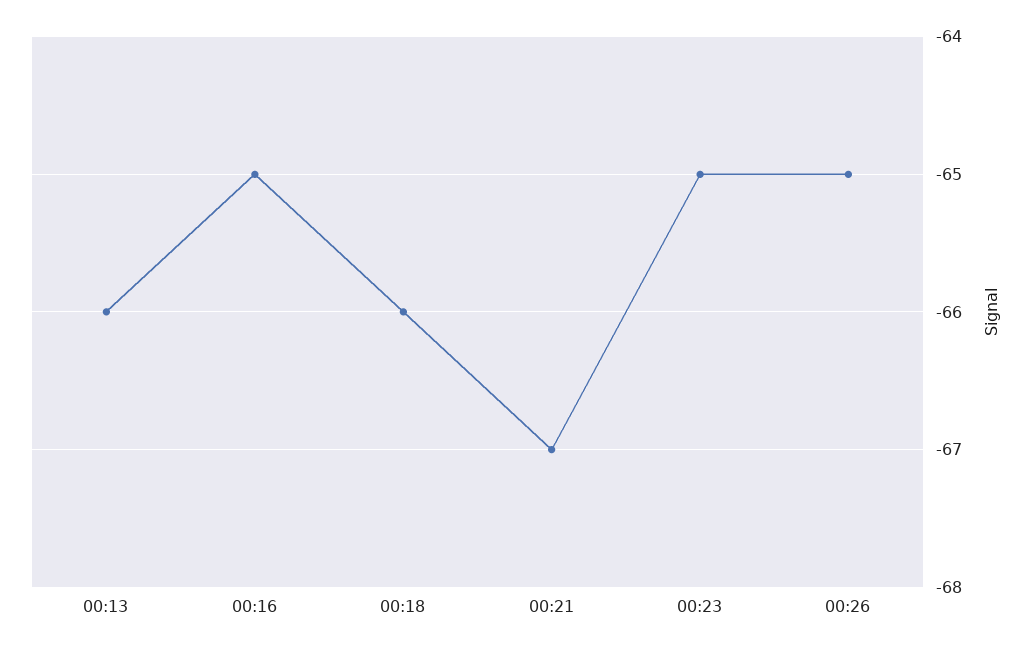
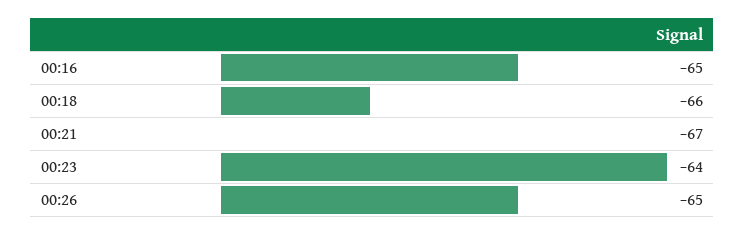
00:13: -66 -> none
00:23: -65 -> -64

